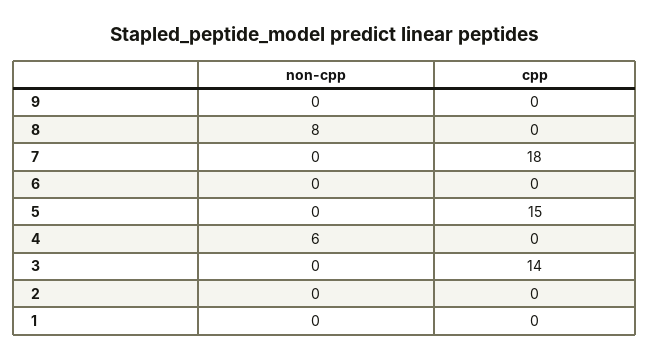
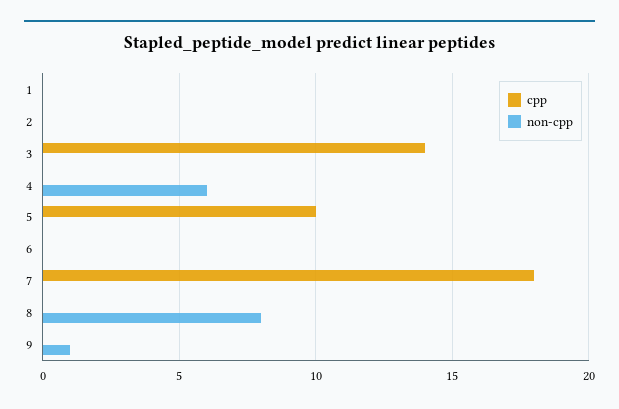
non-cpp, 9: 0 -> 1
cpp, 5: 15 -> 10

